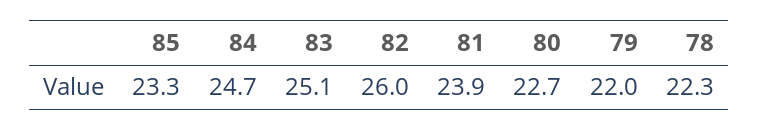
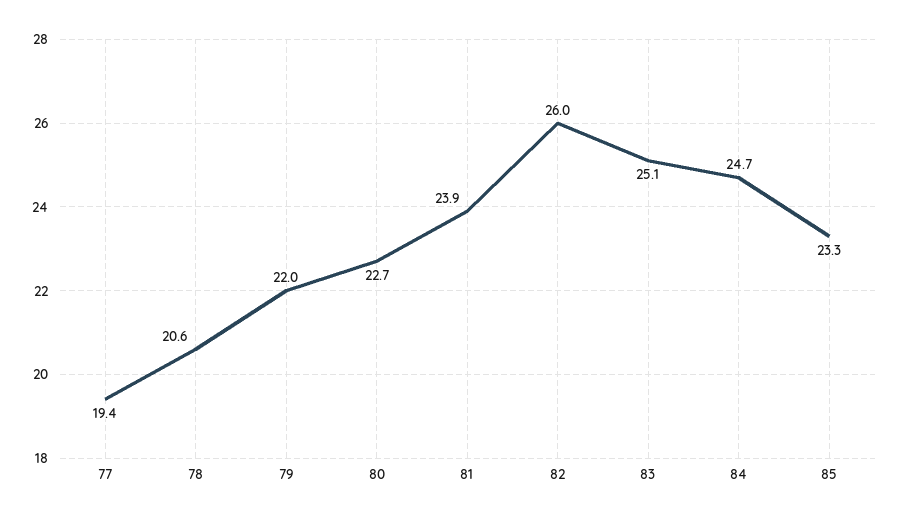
78: 22.3 -> 20.6
77: none -> 19.4

